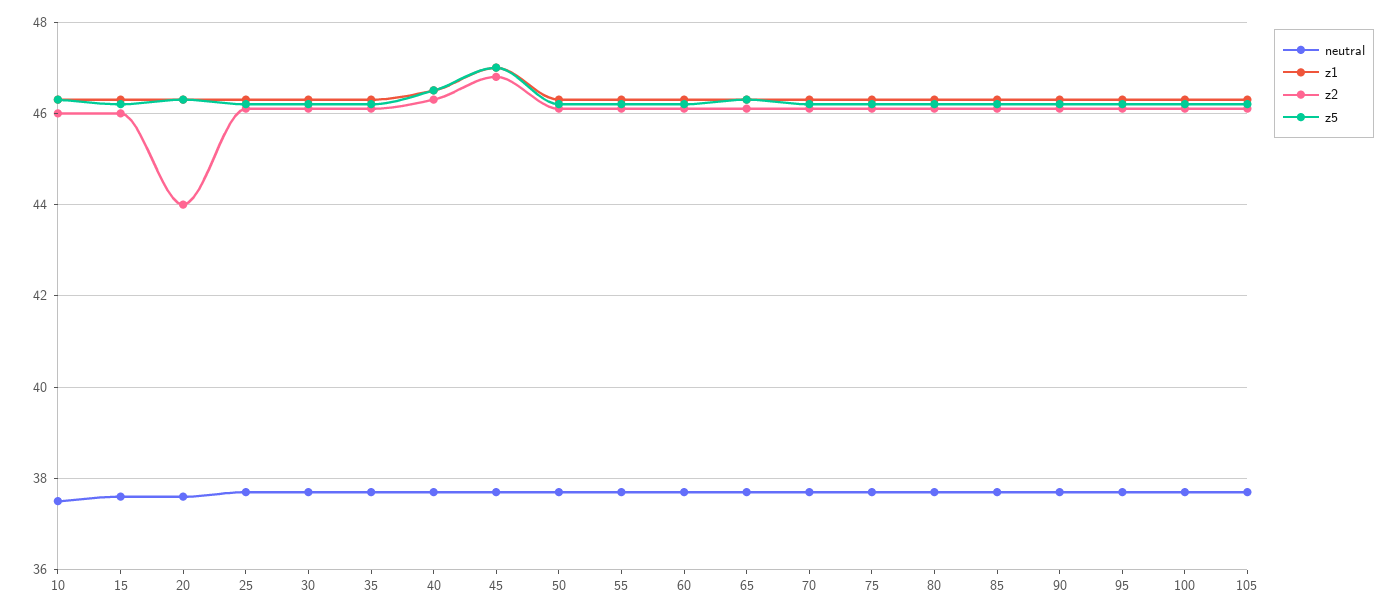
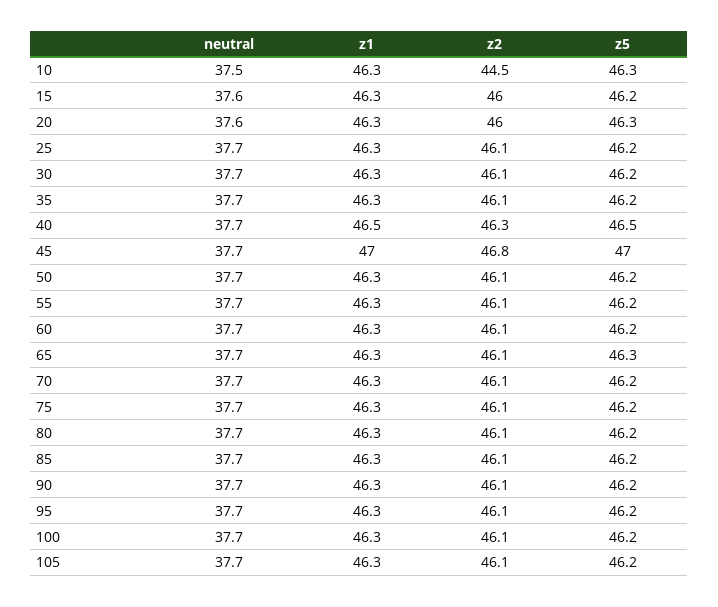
z2, 10: 46 -> 44.5
z2, 20: 44 -> 46

